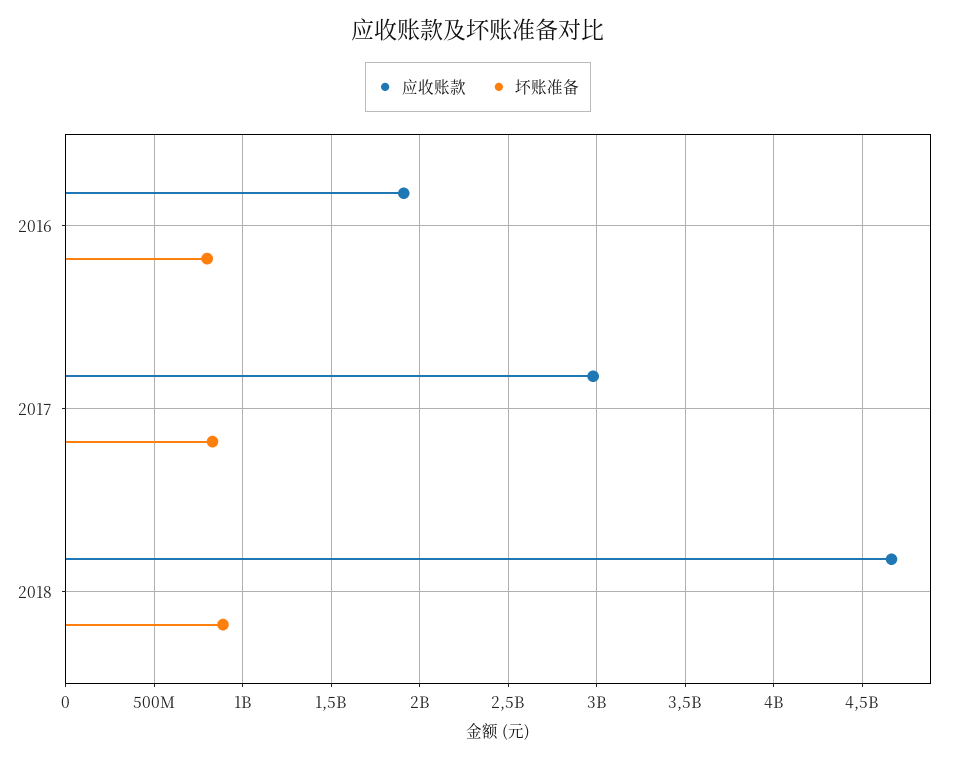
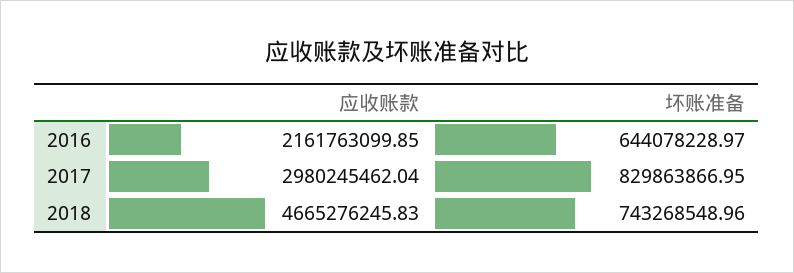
应收账款, 2016: 1900000000 -> 2161763099.85
坏账准备, 2016: 800000000 -> 644078228.97
坏账准备, 2018: 900000000 -> 743268548.96

